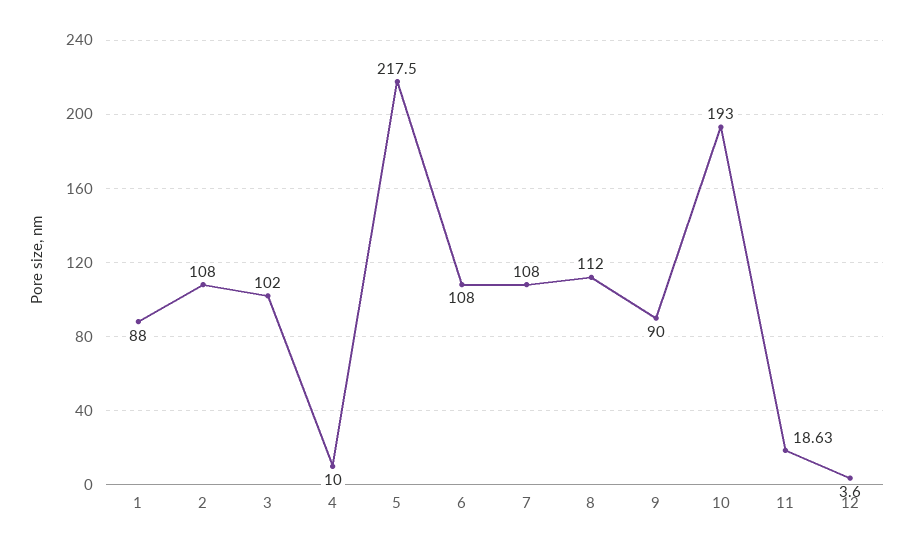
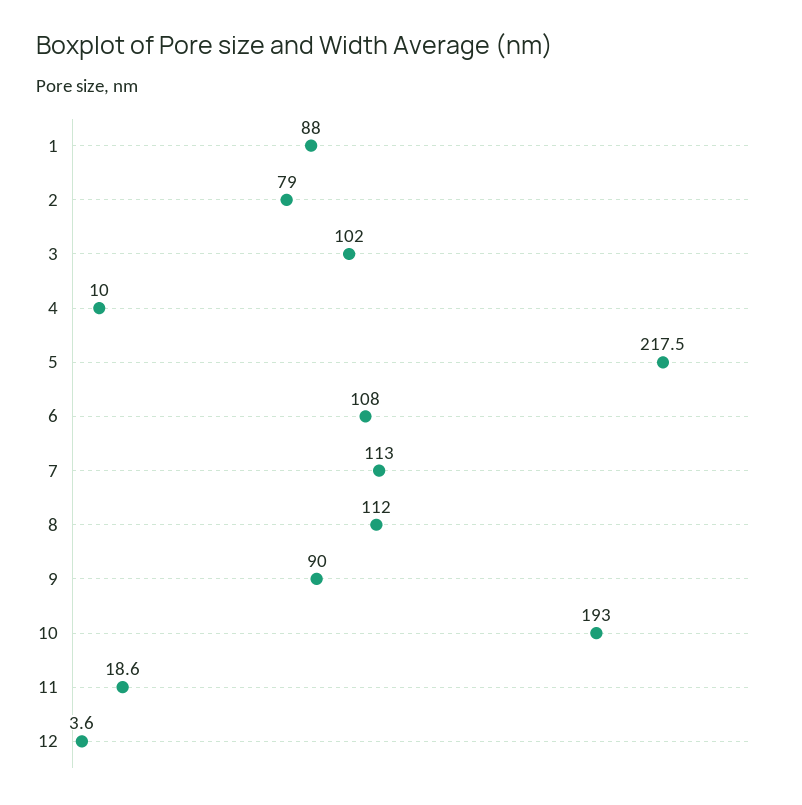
2: 108 -> 79
7: 108 -> 113

